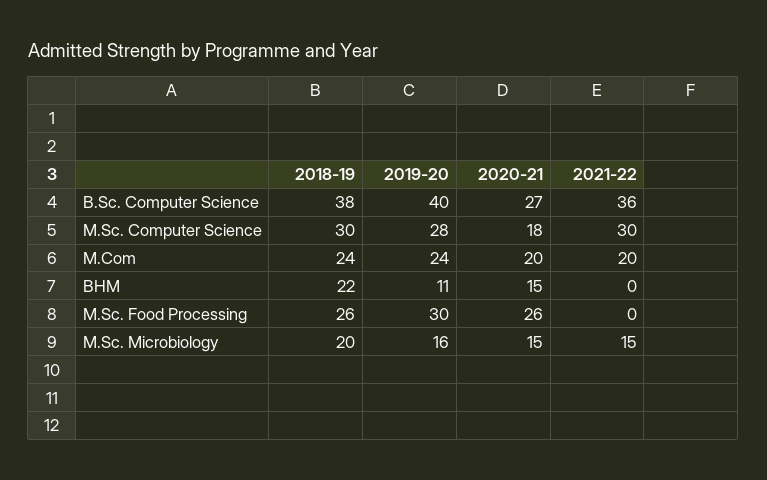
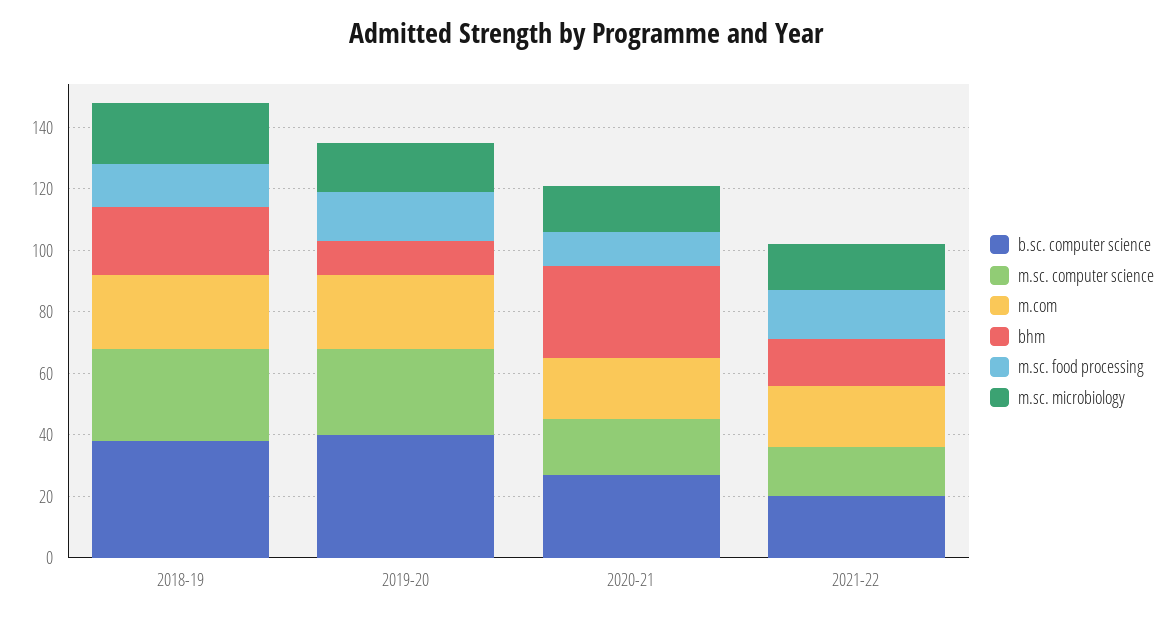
B.Sc. Computer Science, 2021-22: 36 -> 20
M.Sc. Computer Science, 2021-22: 30 -> 15
BHM, 2020-21: 15 -> 30
BHM, 2021-22: 0 -> 15
M.Sc. Food Processing, 2018-19: 26 -> 15
M.Sc. Food Processing, 2019-20: 30 -> 15
M.Sc. Food Processing, 2020-21: 26 -> 10
M.Sc. Food Processing, 2021-22: 0 -> 15

